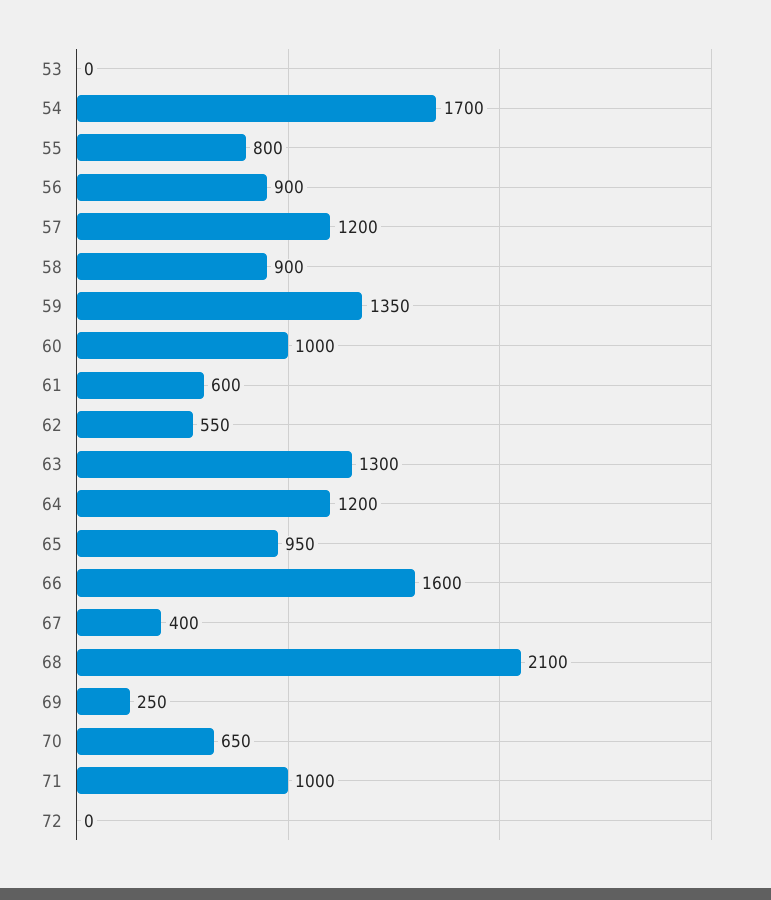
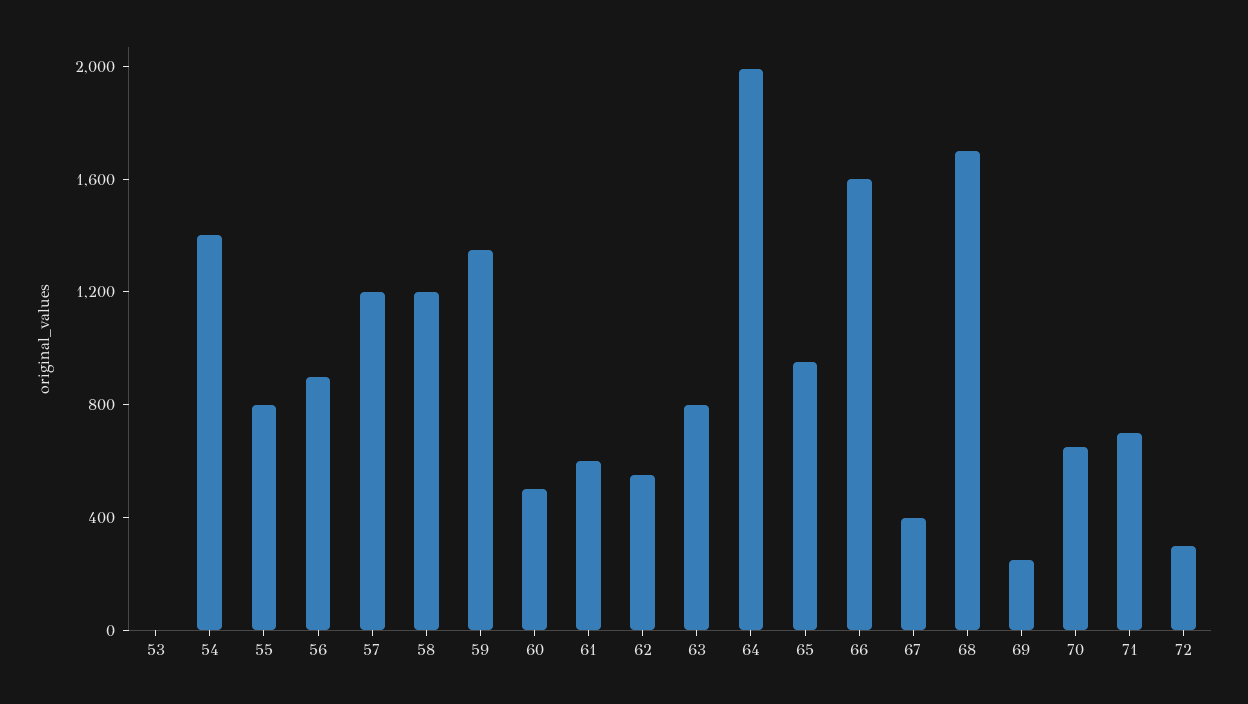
54: 1700 -> 1400
58: 900 -> 1200
60: 1000 -> 500
63: 1300 -> 800
64: 1200 -> 2000
68: 2100 -> 1700
71: 1000 -> 700
72: 0 -> 300

